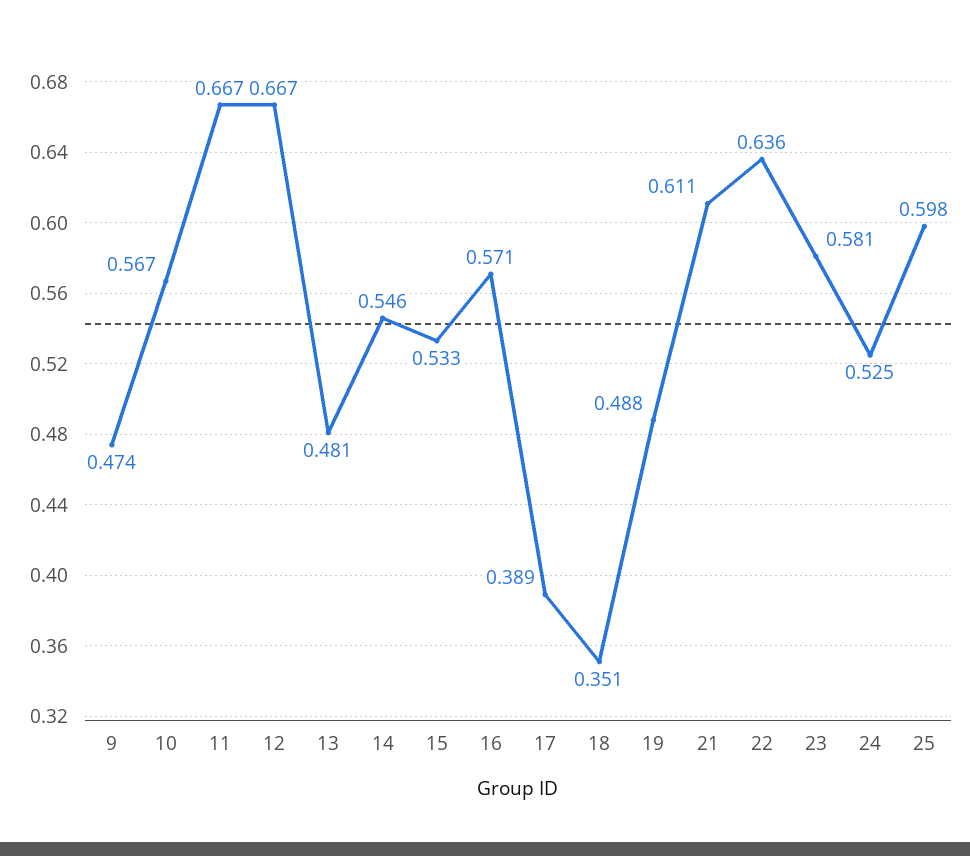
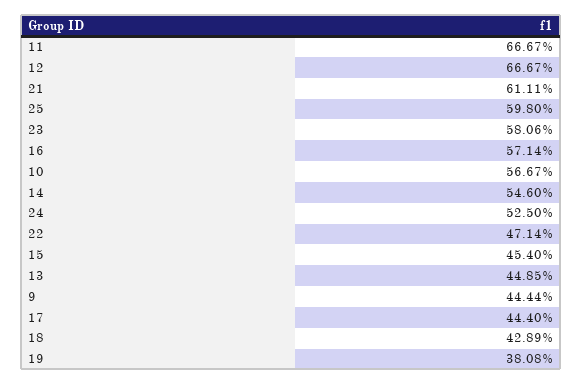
9: 0.474 -> 0.4444
13: 0.481 -> 0.4485
15: 0.533 -> 0.454
17: 0.389 -> 0.444
18: 0.351 -> 0.4289
19: 0.488 -> 0.3808
22: 0.636 -> 0.4714

